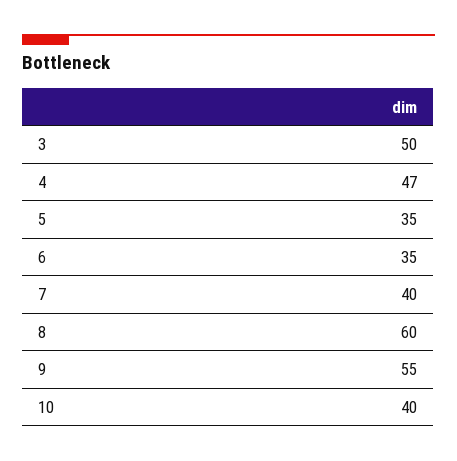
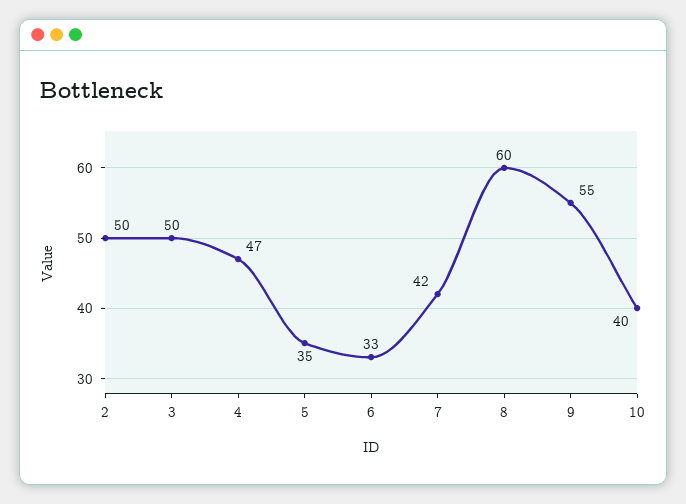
6: 35 -> 33
7: 40 -> 42
2: none -> 50

